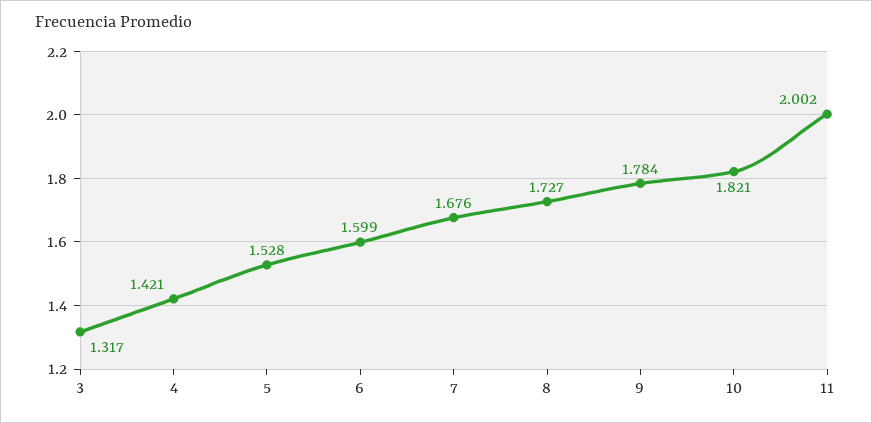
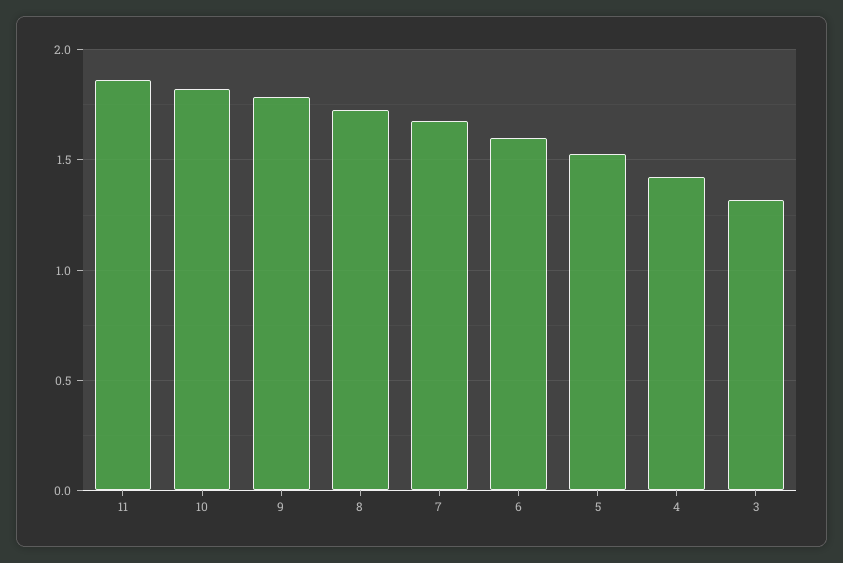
11: 2.002 -> 1.85

